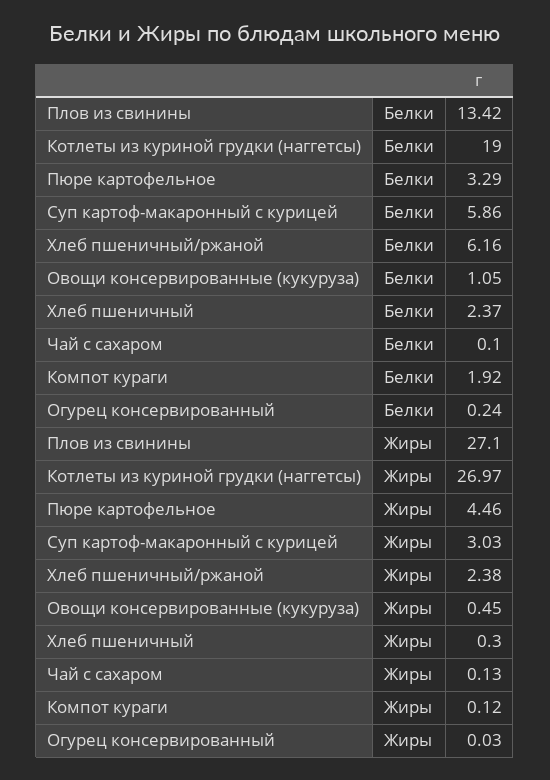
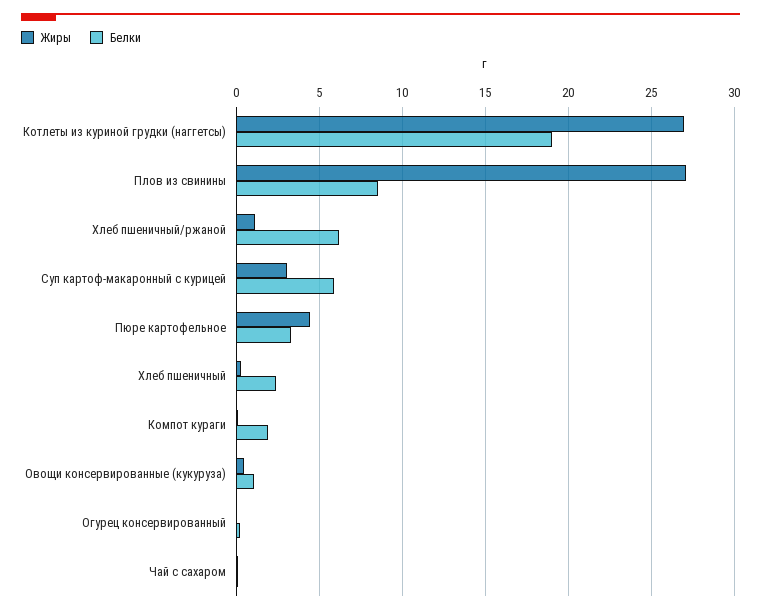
Белки, Плов из свинины: 13.42 -> 8.5
Жиры, Хлеб пшеничный/ржаной: 2.38 -> 1

